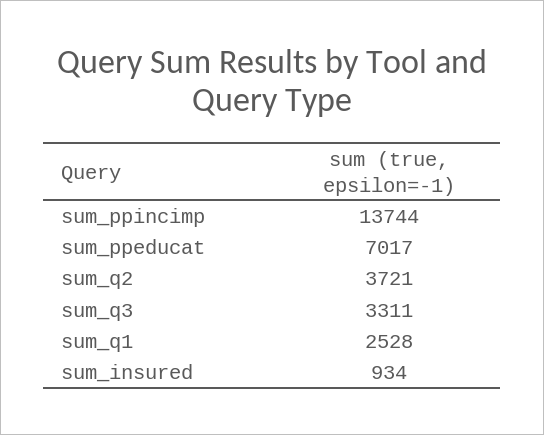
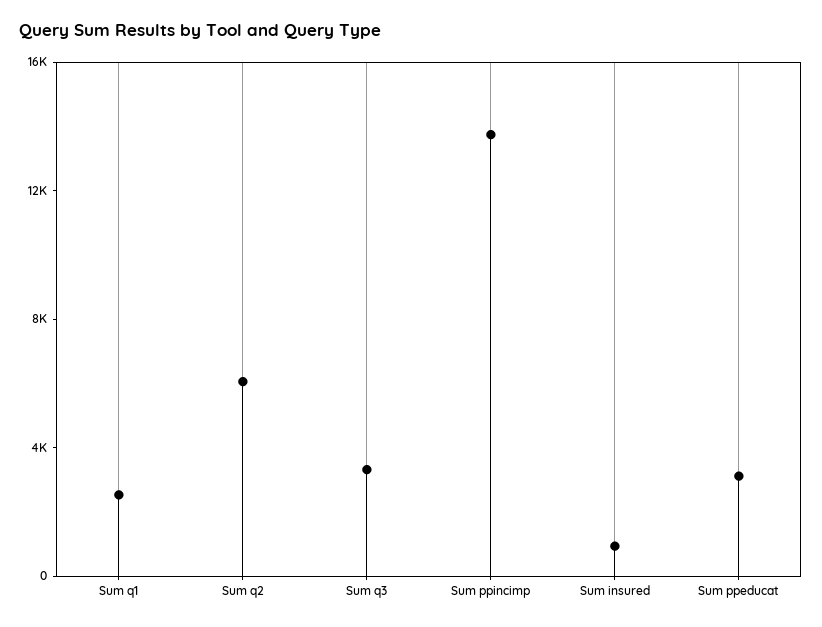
sum_ppeducat: 7017 -> 3000
sum_q2: 3721 -> 6000

